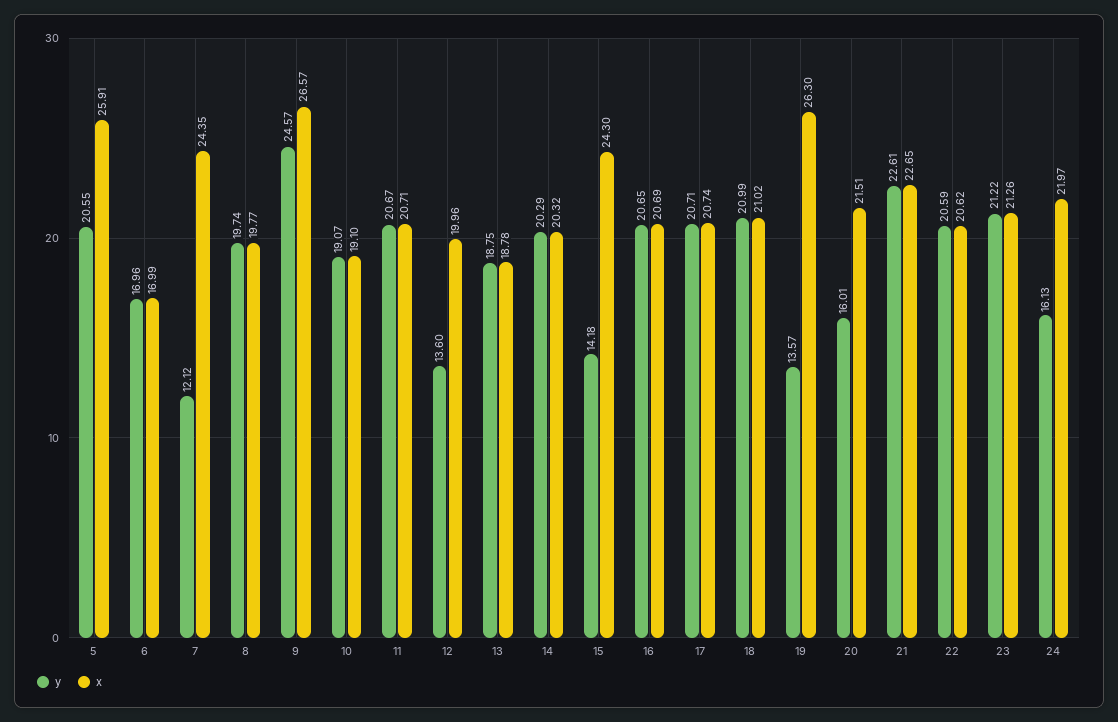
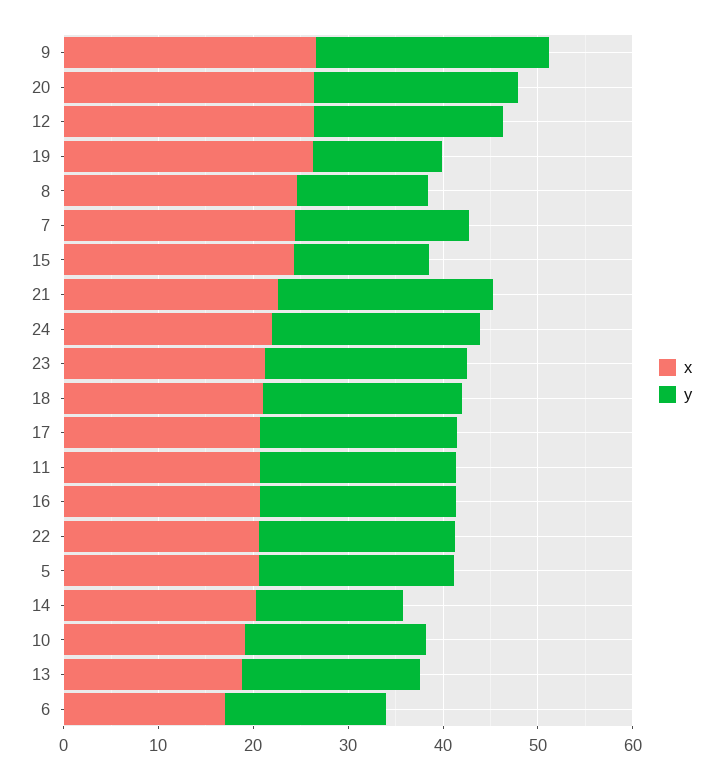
x, 5: 25.91 -> 20
y, 7: 12.12 -> 18
y, 8: 19.74 -> 14
x, 8: 19.77 -> 24
y, 12: 13.6 -> 20
x, 12: 19.96 -> 26
y, 14: 20.29 -> 16
y, 20: 16.01 -> 22
x, 20: 21.51 -> 26
y, 24: 16.13 -> 22

